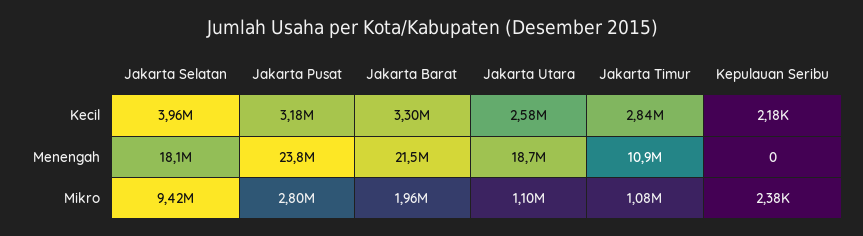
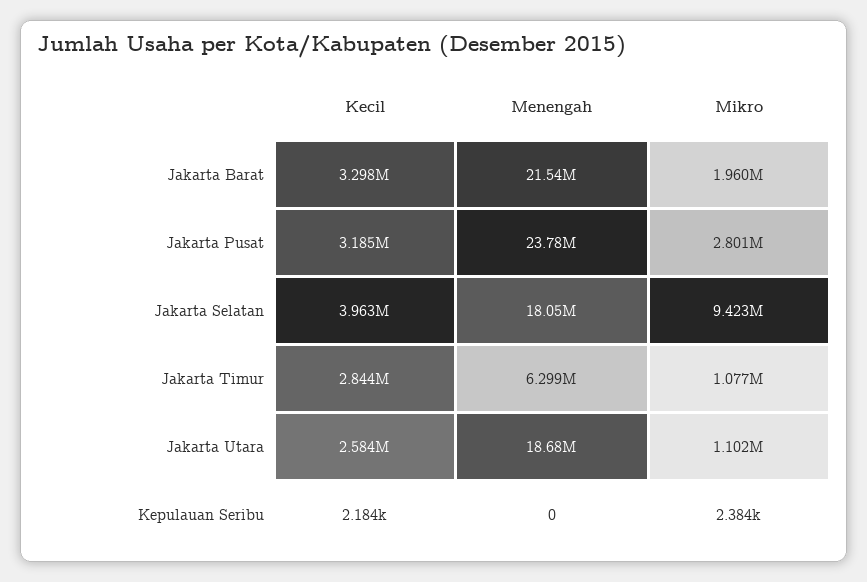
Jakarta Timur, Menengah: 10900000 -> 6299000

